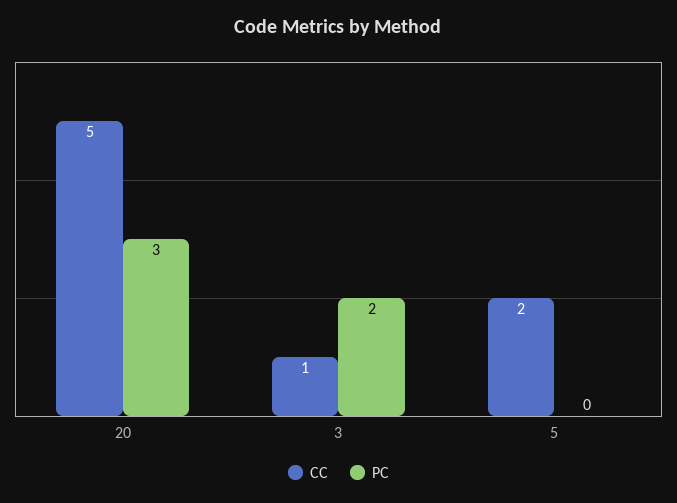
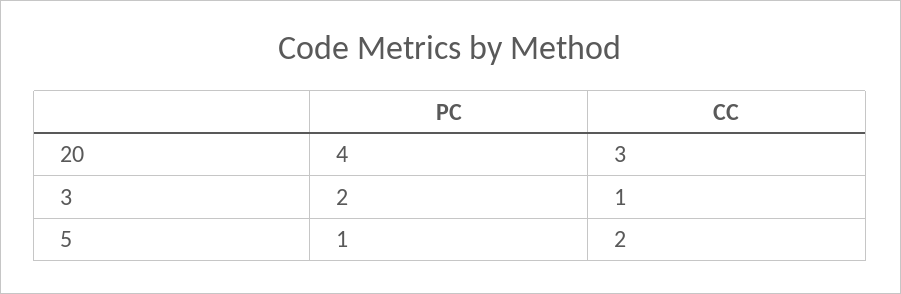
CC, 20: 5 -> 3
PC, 20: 3 -> 4
PC, 5: 0 -> 1

